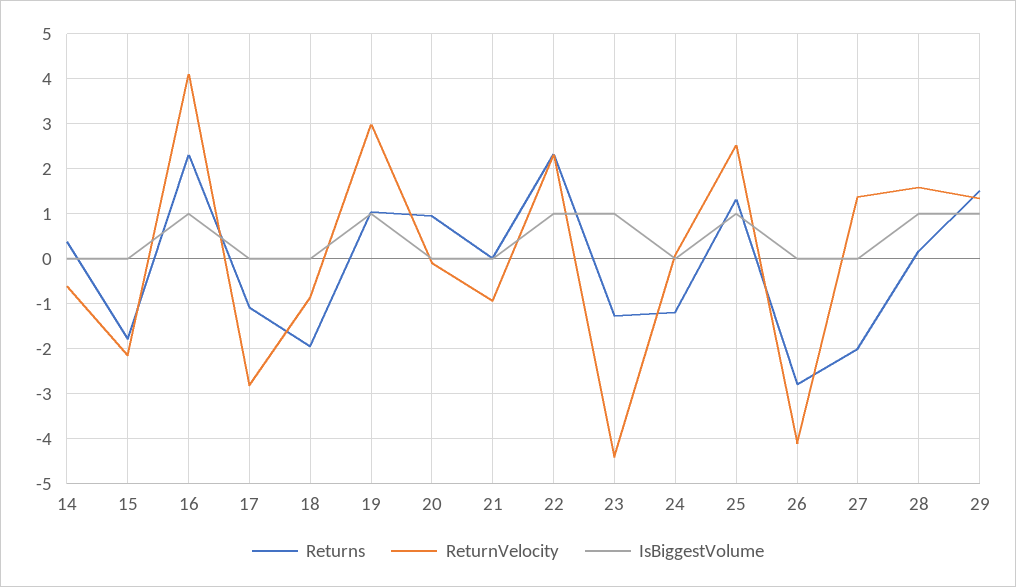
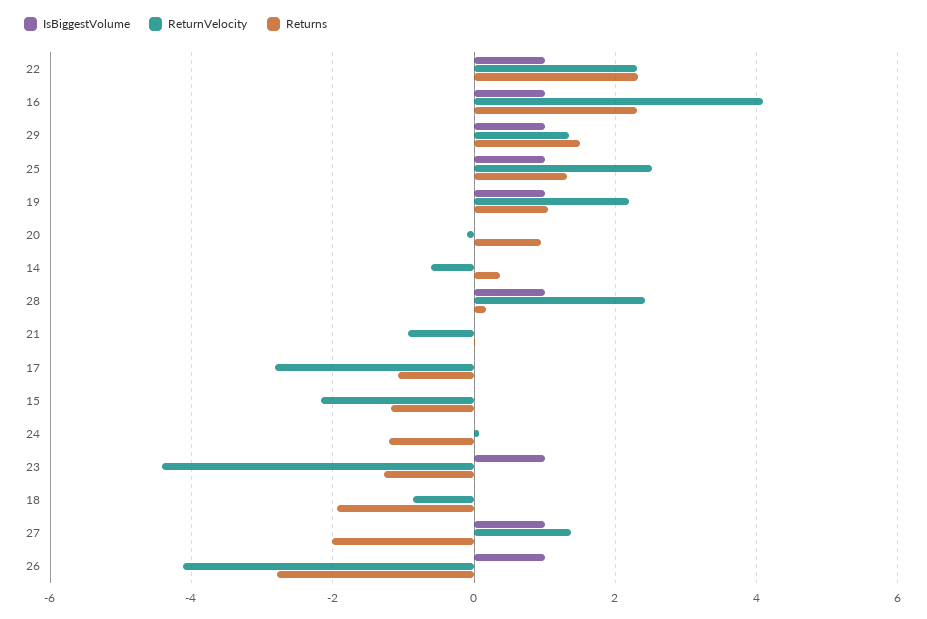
Returns, 15: -1.8 -> -1.2
ReturnVelocity, 19: 3 -> 2.2
IsBiggestVolume, 26: 0 -> 1
IsBiggestVolume, 27: 0 -> 1
ReturnVelocity, 28: 1.6 -> 2.4

